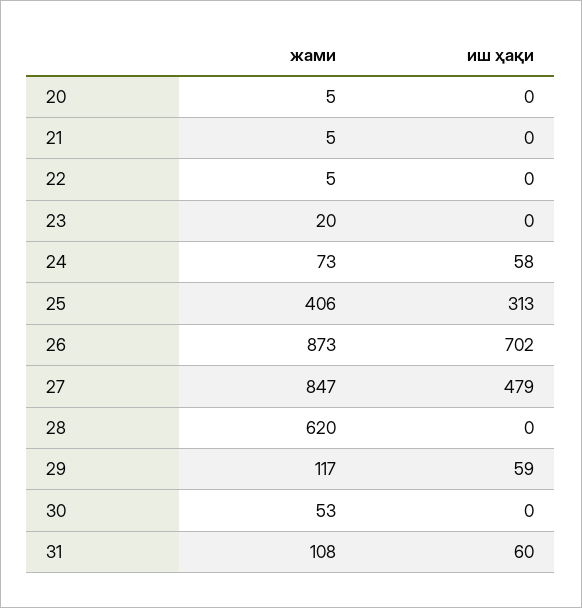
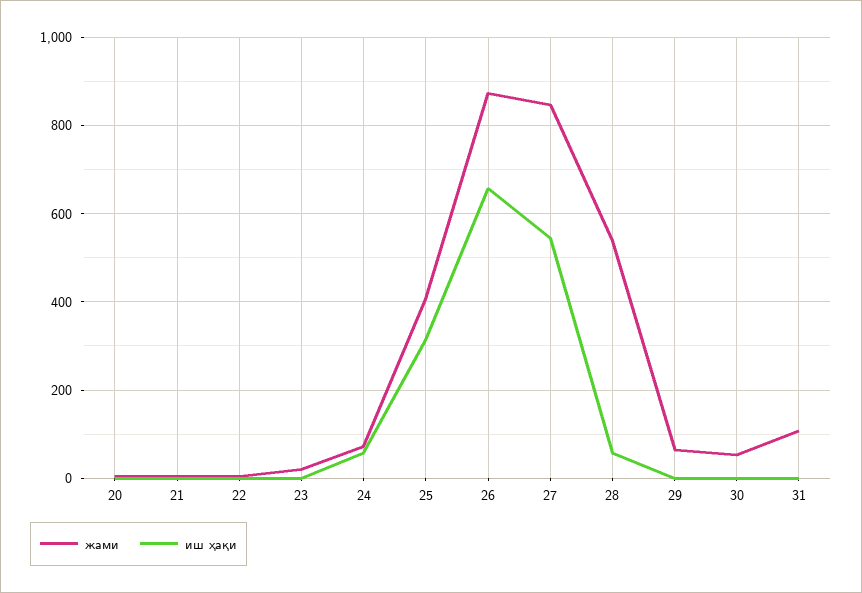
иш ҳақи, 26: 702 -> 660
иш ҳақи, 27: 479 -> 540
жами, 28: 620 -> 540
иш ҳақи, 28: 0 -> 60
жами, 29: 117 -> 60
иш ҳақи, 29: 59 -> 0
иш ҳақи, 31: 60 -> 0

